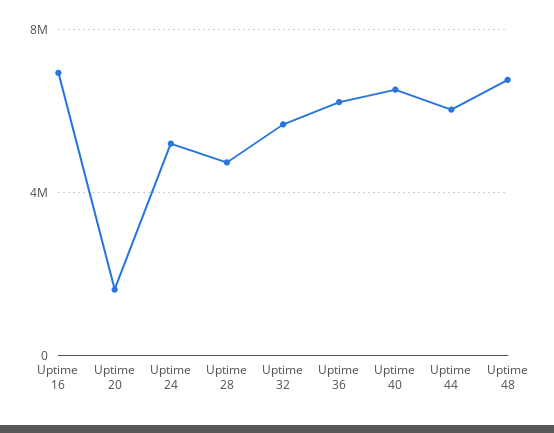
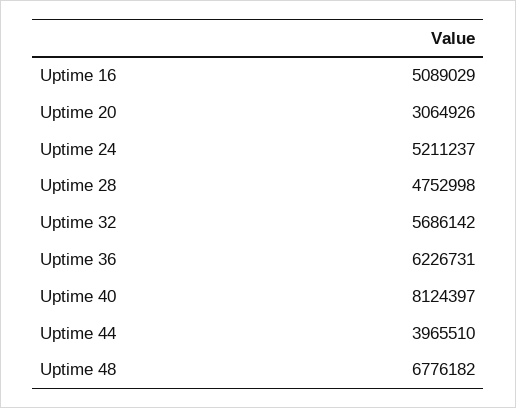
Uptime 16: 7000000 -> 5089029
Uptime 20: 1500000 -> 3064926
Uptime 40: 6500000 -> 8124397
Uptime 44: 6000000 -> 3965510

